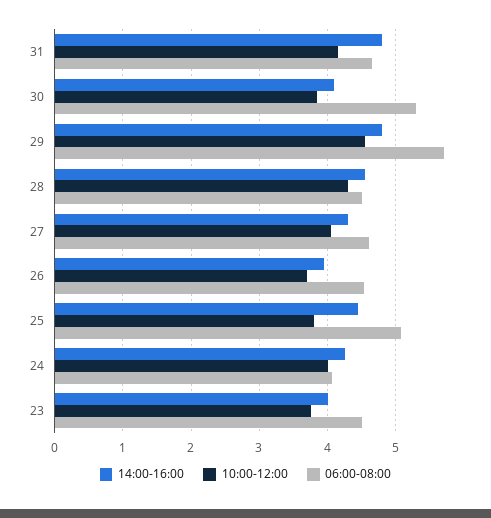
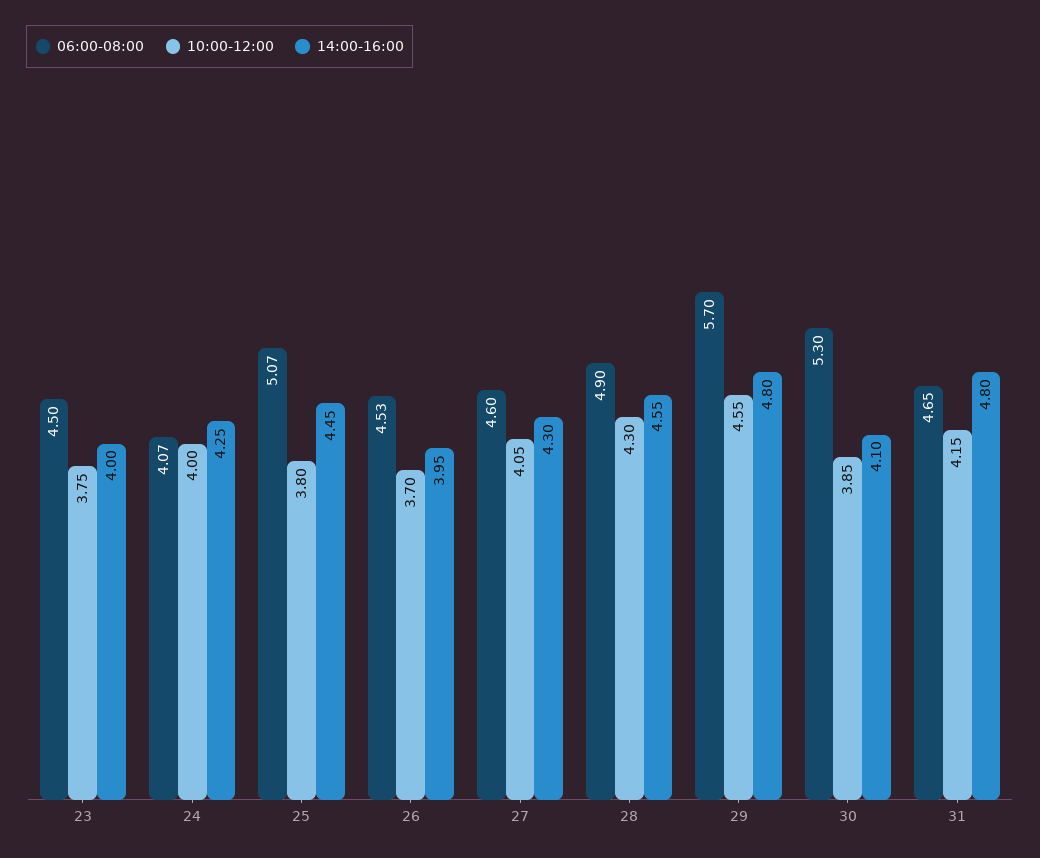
06:00-08:00, 28: 4.5 -> 4.9

